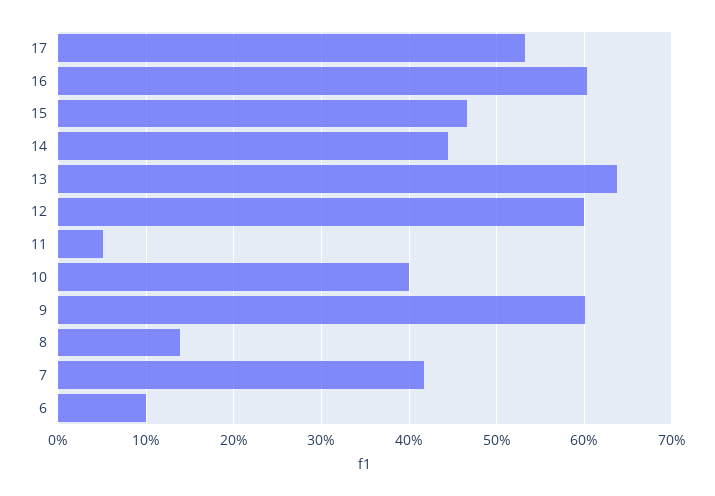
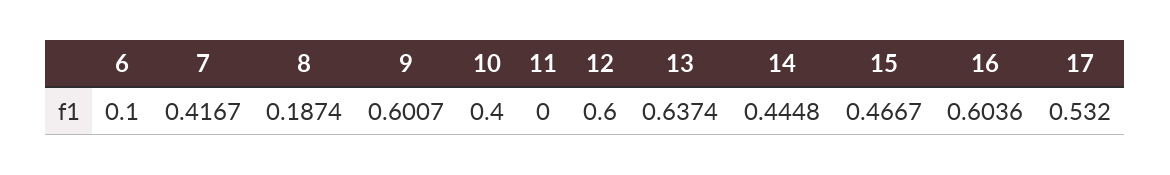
11: 0.05 -> 0
8: 0.14 -> 0.1874

